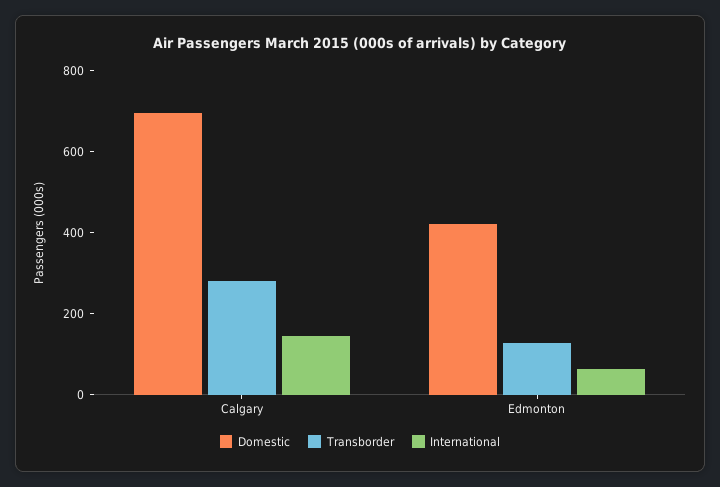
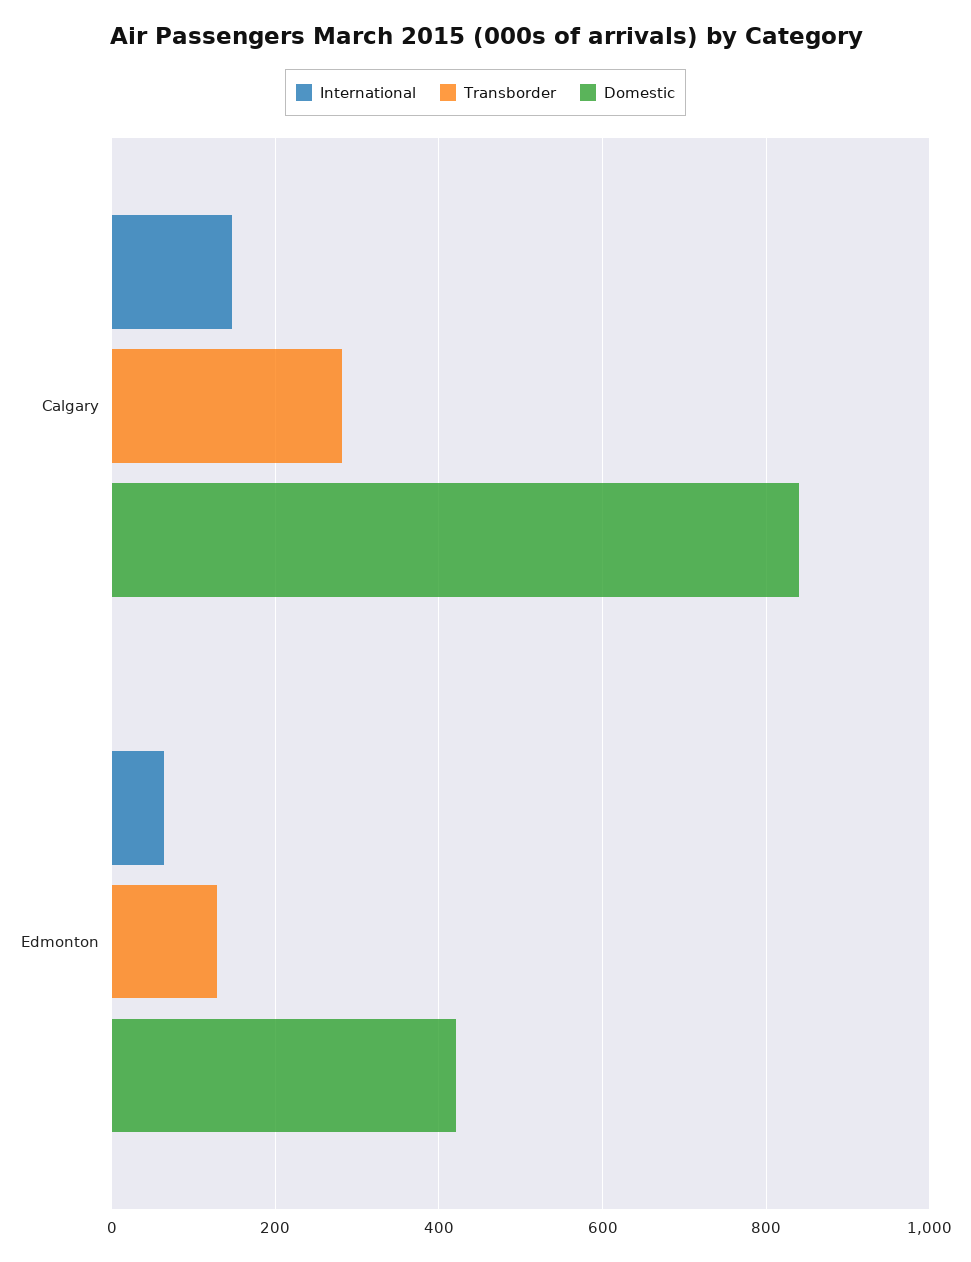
Domestic, Calgary: 700 -> 840

